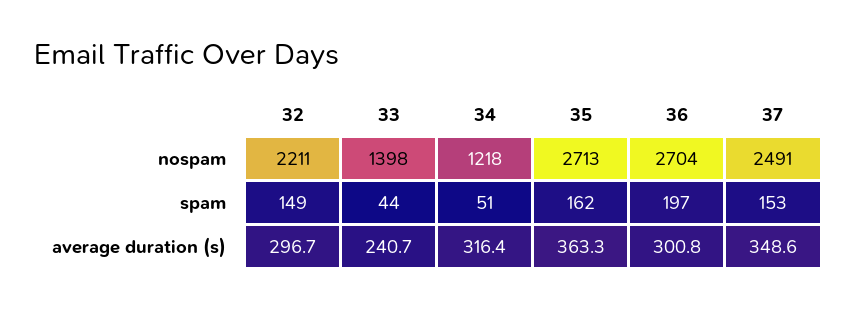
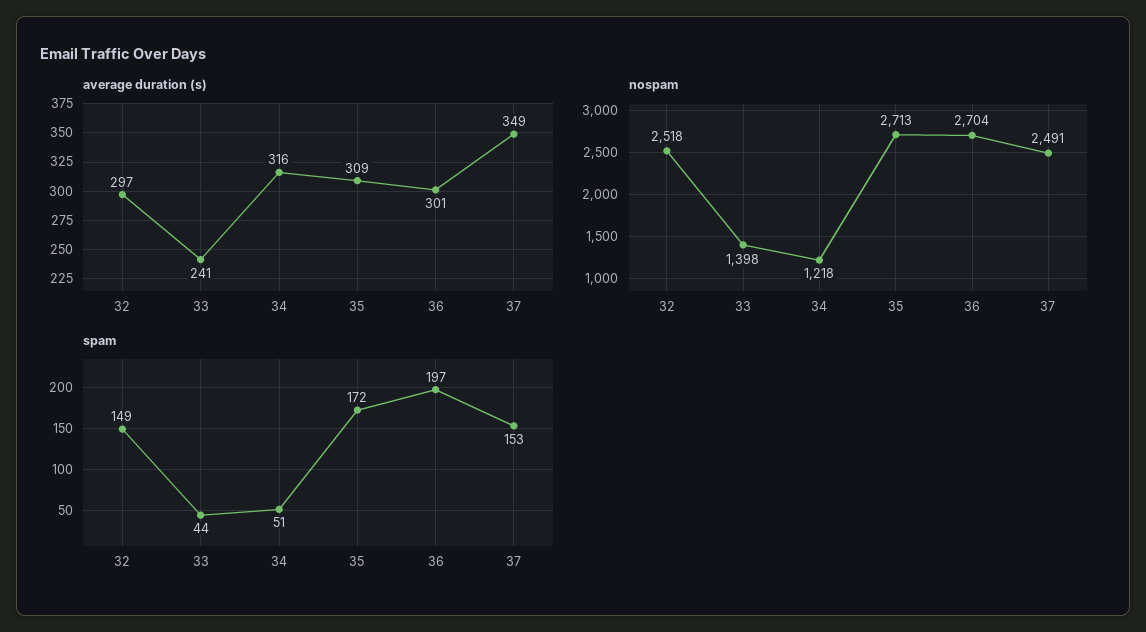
nospam, 32: 2211 -> 2518
spam, 35: 162 -> 172
average duration (s), 35: 363.3 -> 309

